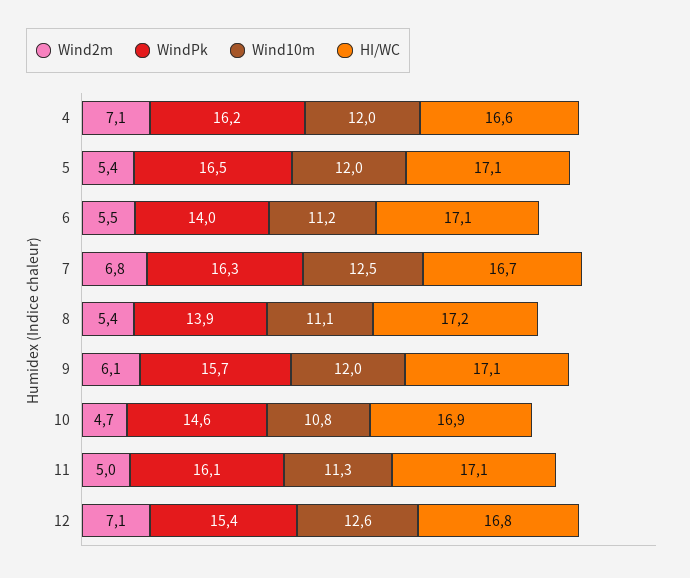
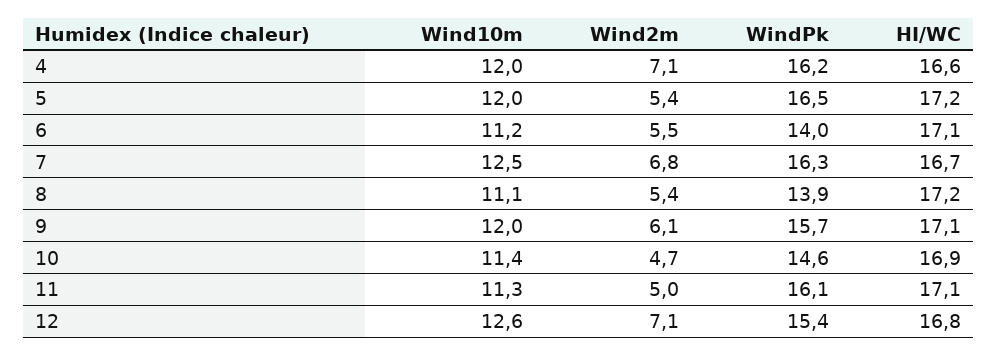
HI/WC, 5: 17.1 -> 17.2
Wind10m, 10: 10.8 -> 11.4

